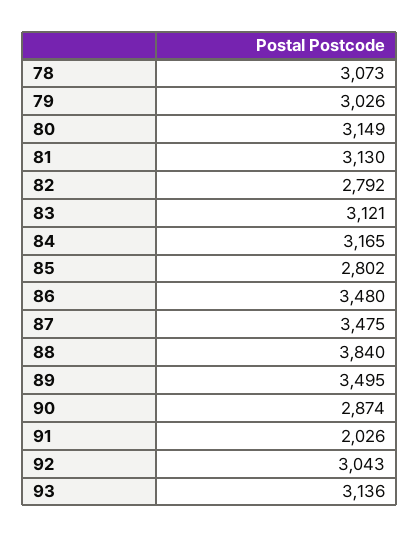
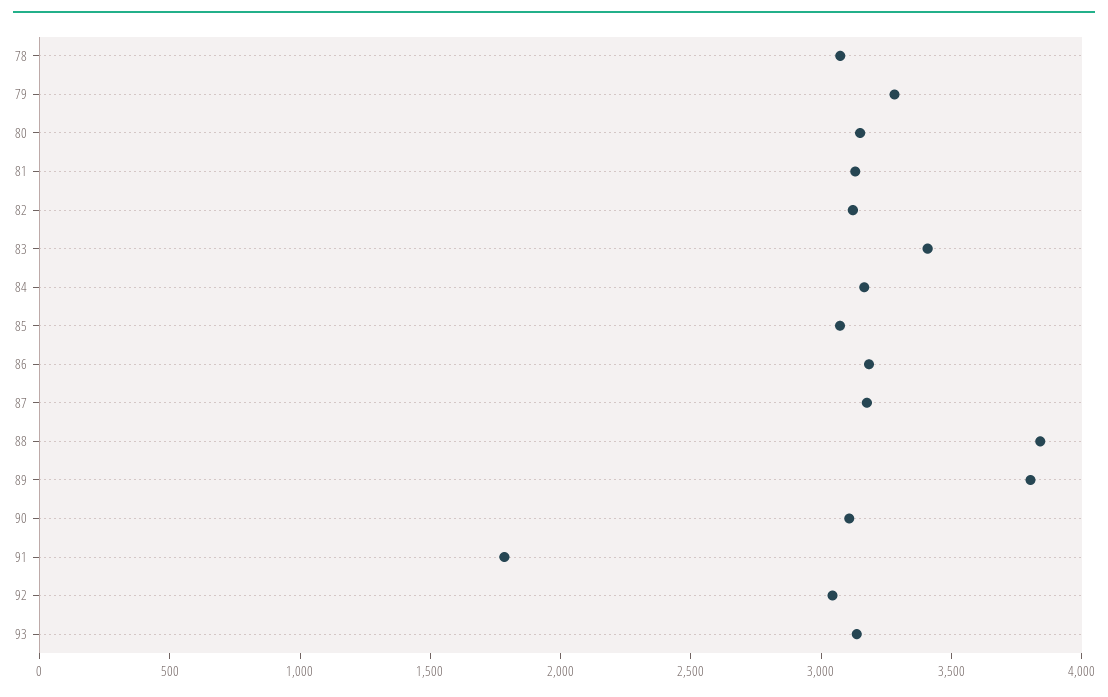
79: 3026 -> 3300
82: 2792 -> 3100
83: 3121 -> 3400
85: 2802 -> 3100
86: 3480 -> 3200
87: 3475 -> 3200
89: 3495 -> 3800
90: 2874 -> 3100
91: 2026 -> 1800

